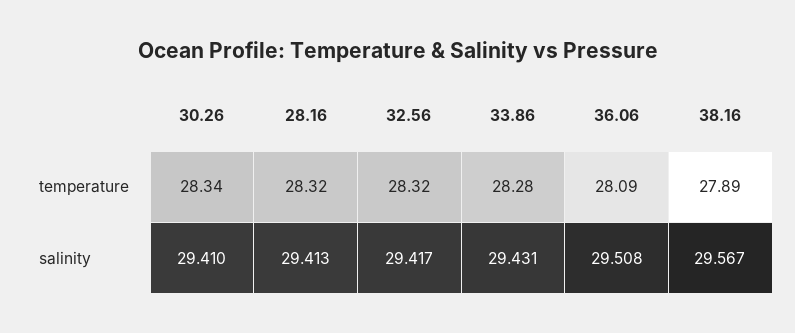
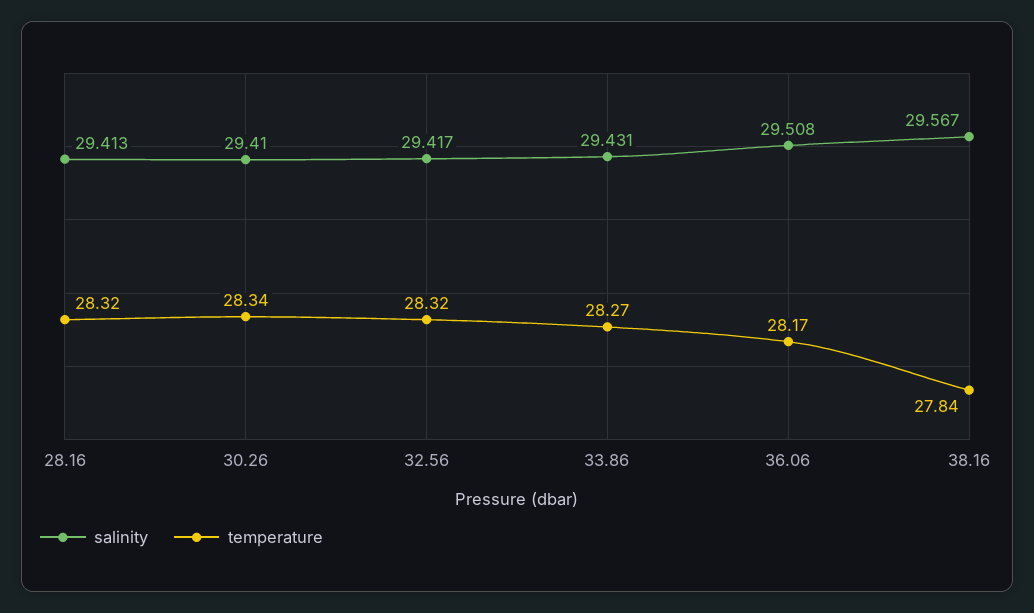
temperature, 33.86: 28.28 -> 28.27
temperature, 36.06: 28.09 -> 28.17
temperature, 38.16: 27.89 -> 27.84

